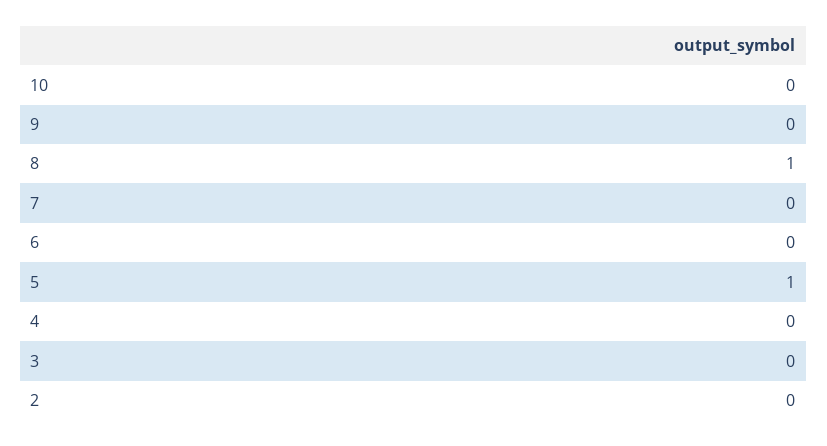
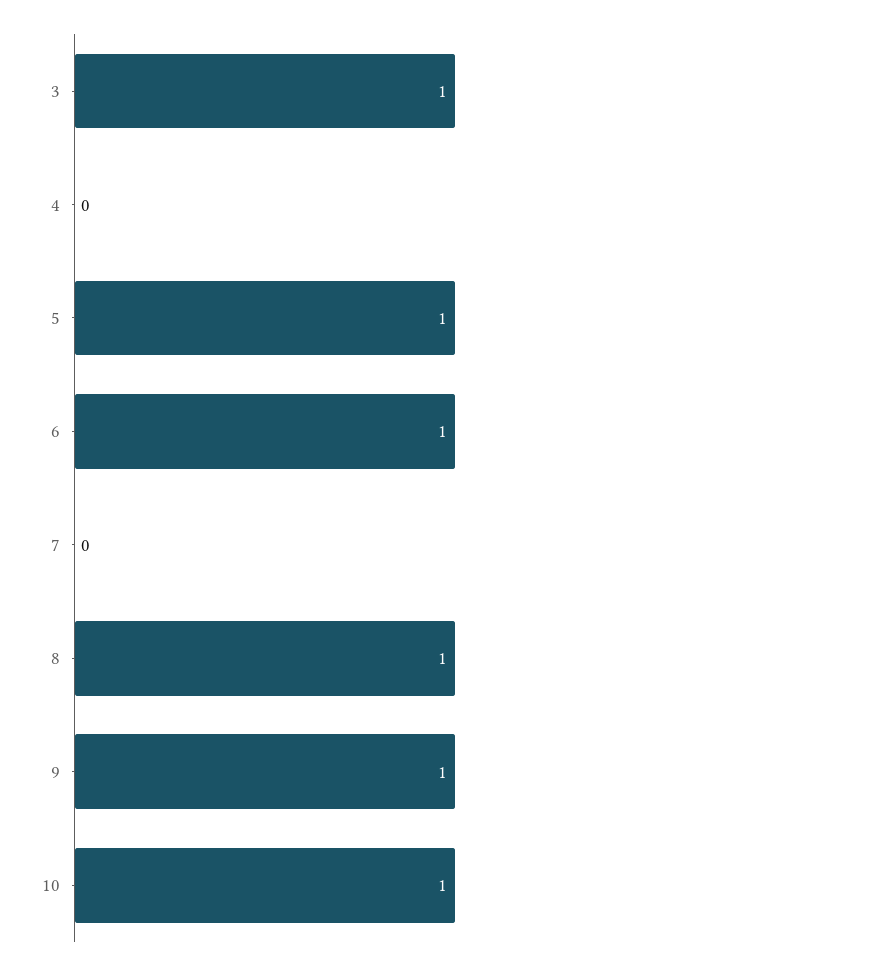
10: 0 -> 1
9: 0 -> 1
6: 0 -> 1
3: 0 -> 1
2: 0 -> none

